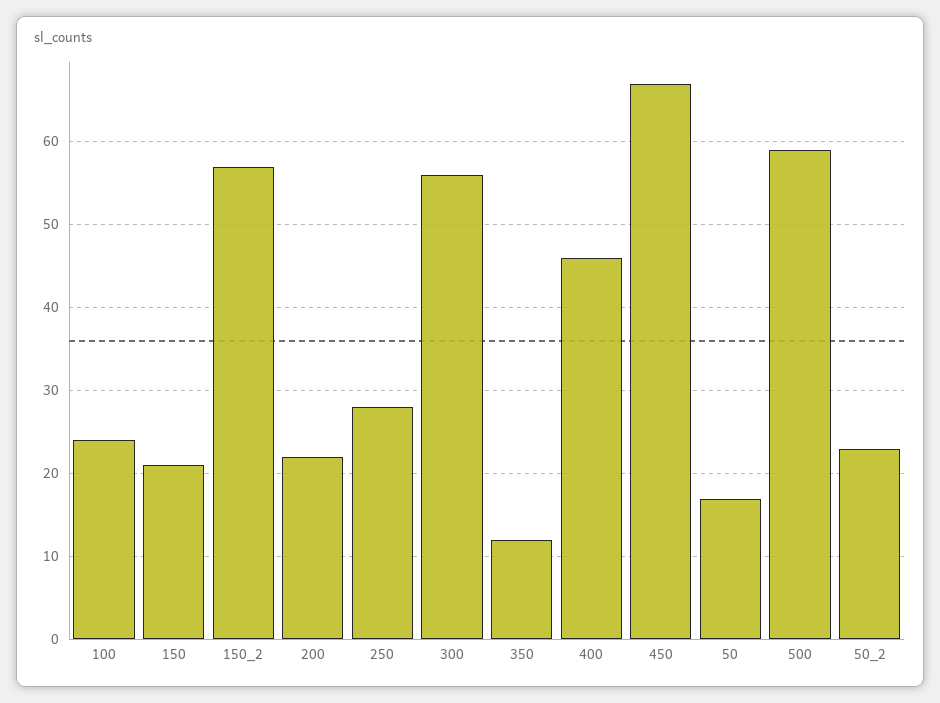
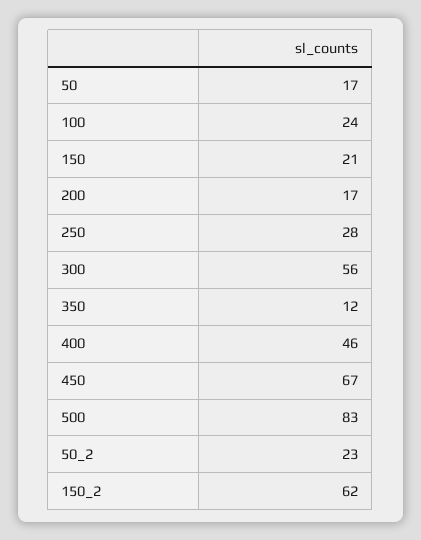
150_2: 57 -> 62
200: 22 -> 17
500: 59 -> 83

